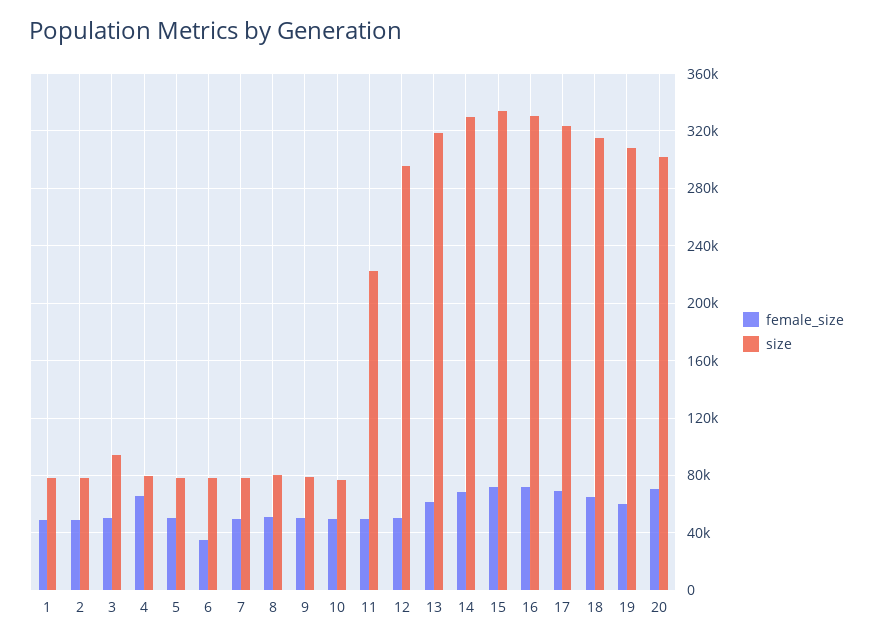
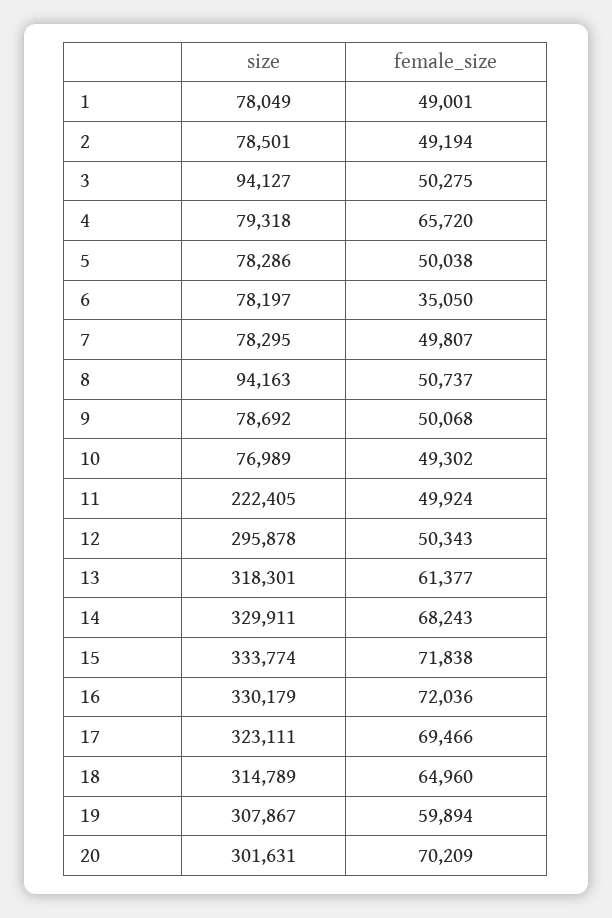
size, 8: 80000 -> 94163

